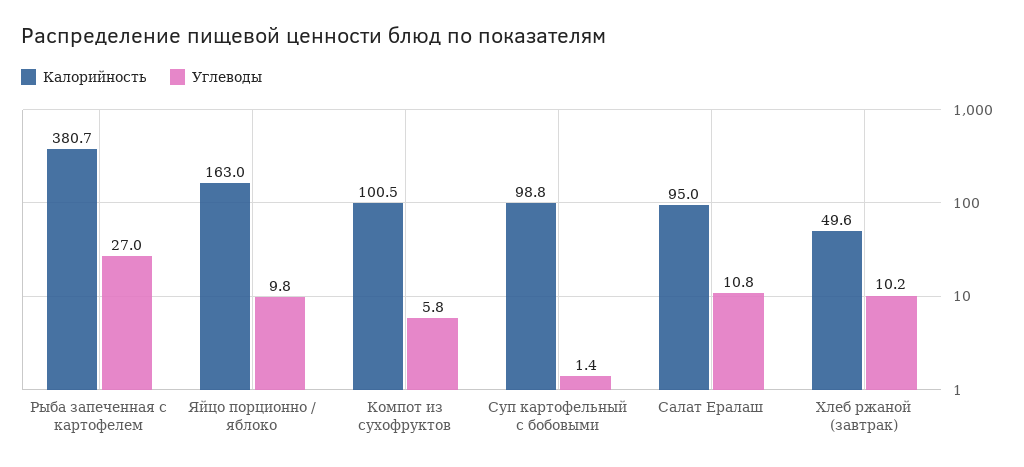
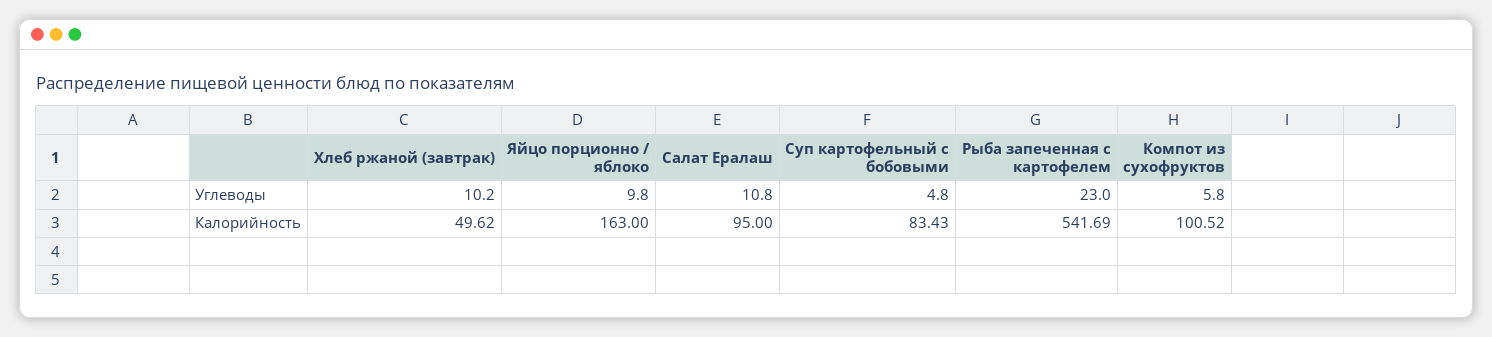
Калорийность, Рыба запеченная с картофелем: 380.7 -> 541.69
Углеводы, Рыба запеченная с картофелем: 27 -> 23
Калорийность, Суп картофельный с бобовыми: 98.8 -> 83.43
Углеводы, Суп картофельный с бобовыми: 1.4 -> 4.8

